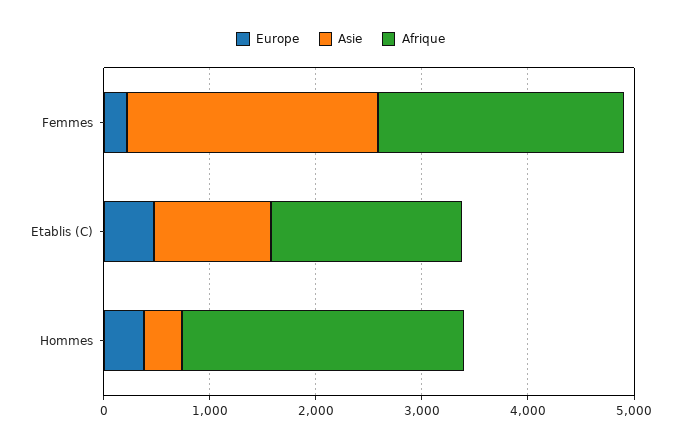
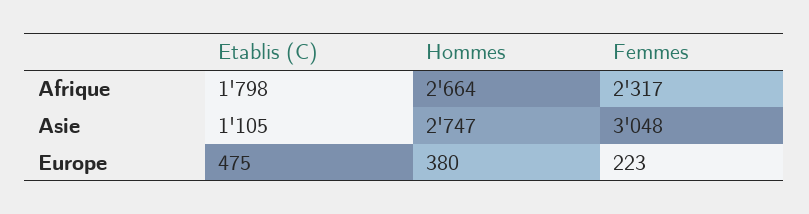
Asie, Femmes: 2400 -> 3048
Asie, Hommes: 400 -> 2747

